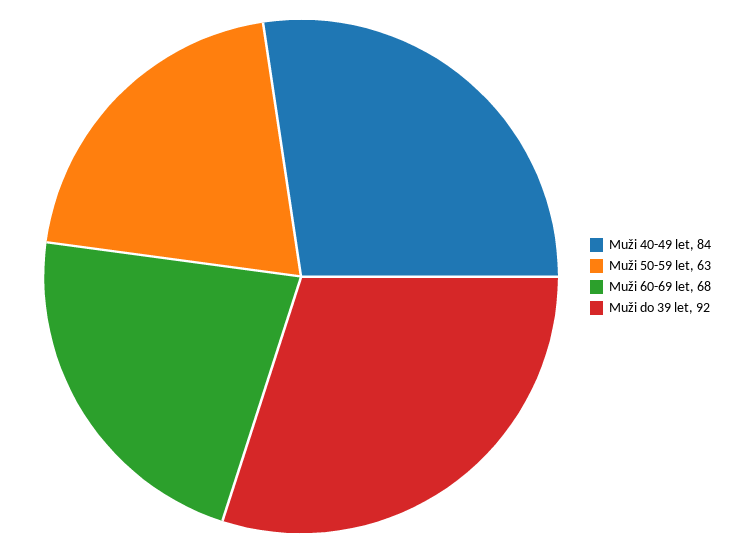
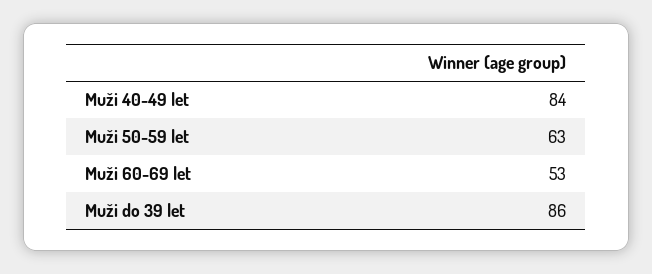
Muži 60-69 let: 68 -> 53
Muži do 39 let: 92 -> 86

